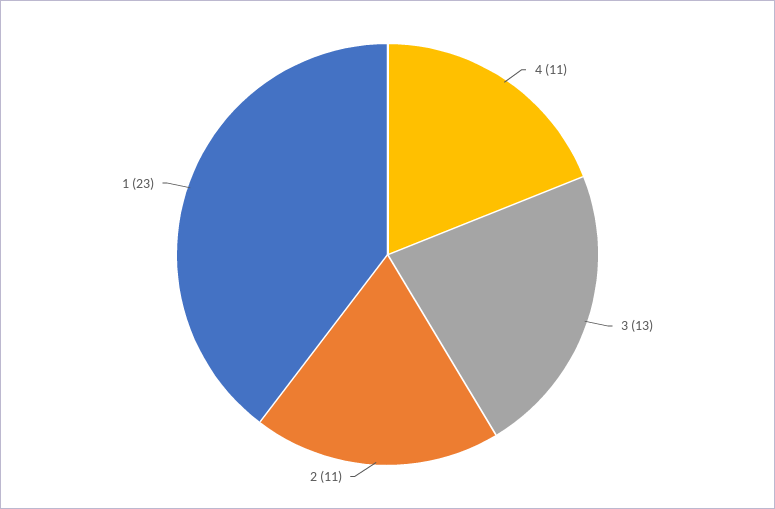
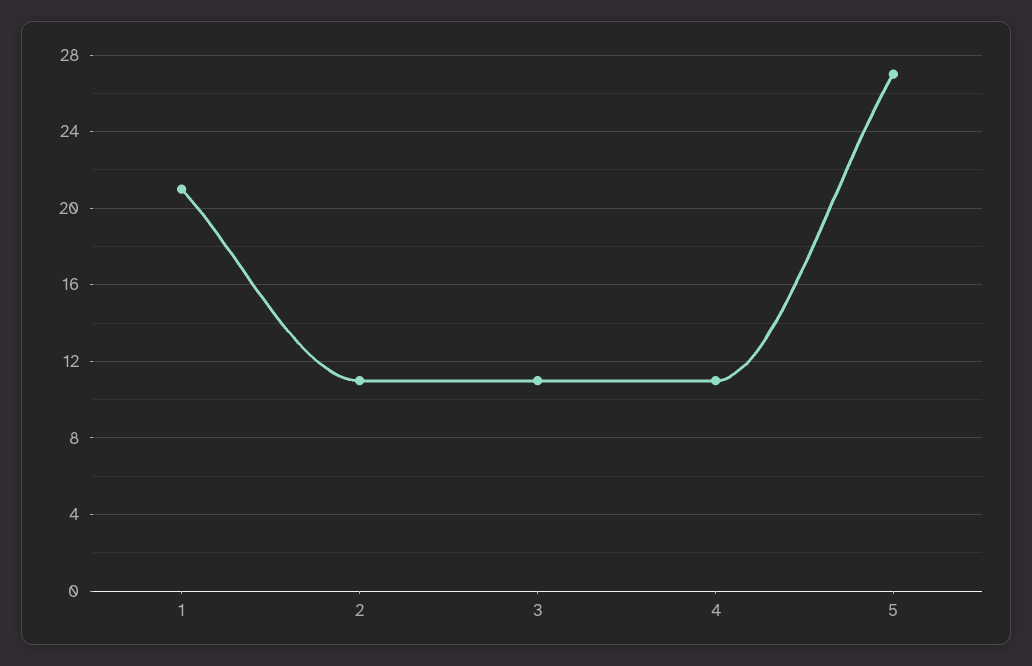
3: 13 -> 11
1: 23 -> 21
5: none -> 27

